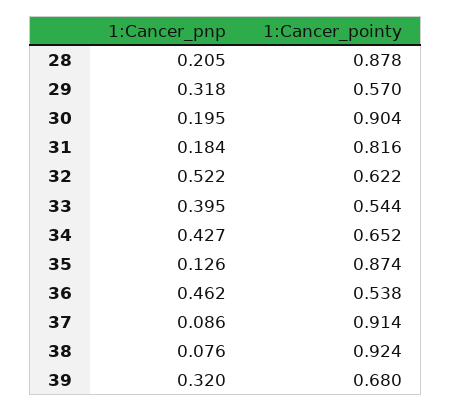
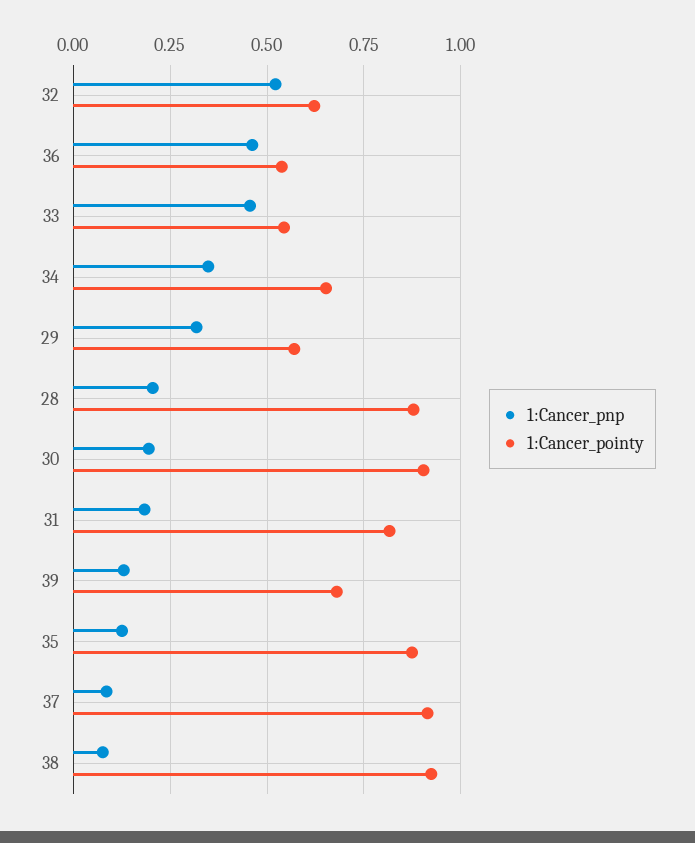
1:Cancer_pnp, 33: 0.395 -> 0.45
1:Cancer_pnp, 34: 0.427 -> 0.35
1:Cancer_pnp, 39: 0.32 -> 0.125

